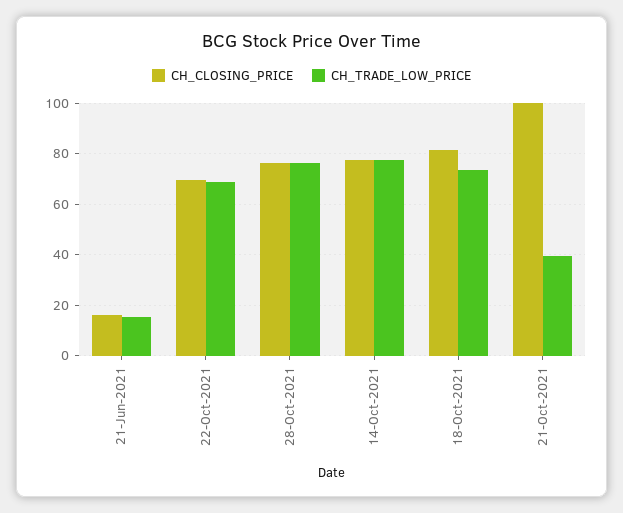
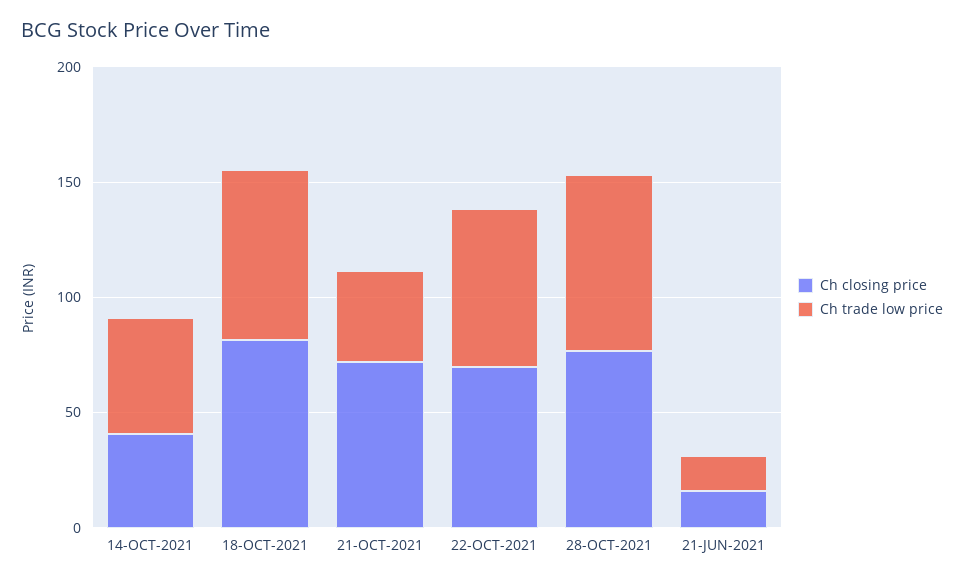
CH_CLOSING_PRICE, 14-Oct-2021: 77.5 -> 40
CH_TRADE_LOW_PRICE, 14-Oct-2021: 77.5 -> 50
CH_CLOSING_PRICE, 21-Oct-2021: 100 -> 70

